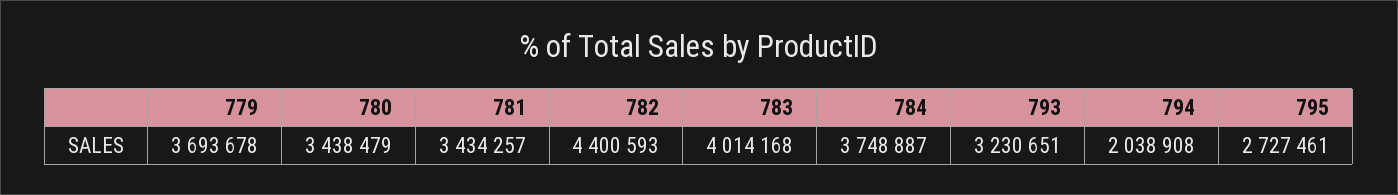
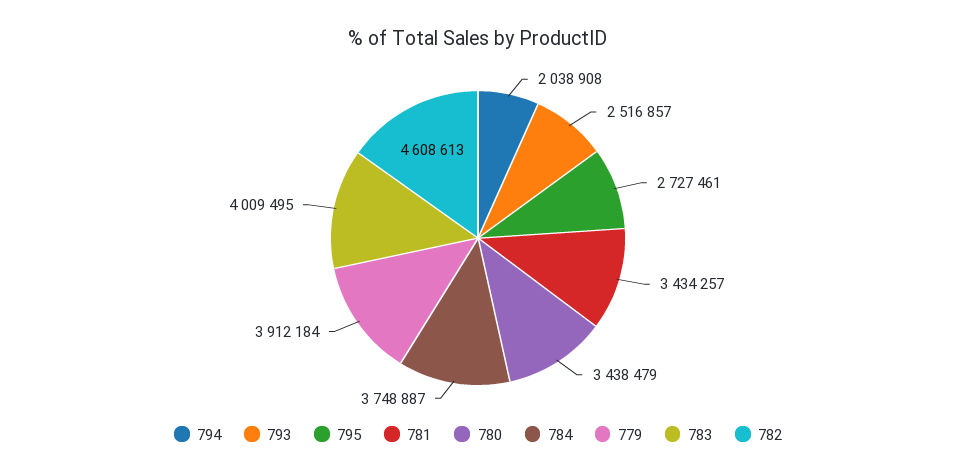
779: 3693678 -> 3912184
782: 4400593 -> 4608613
783: 4014168 -> 4009495
793: 3230651 -> 2516857

